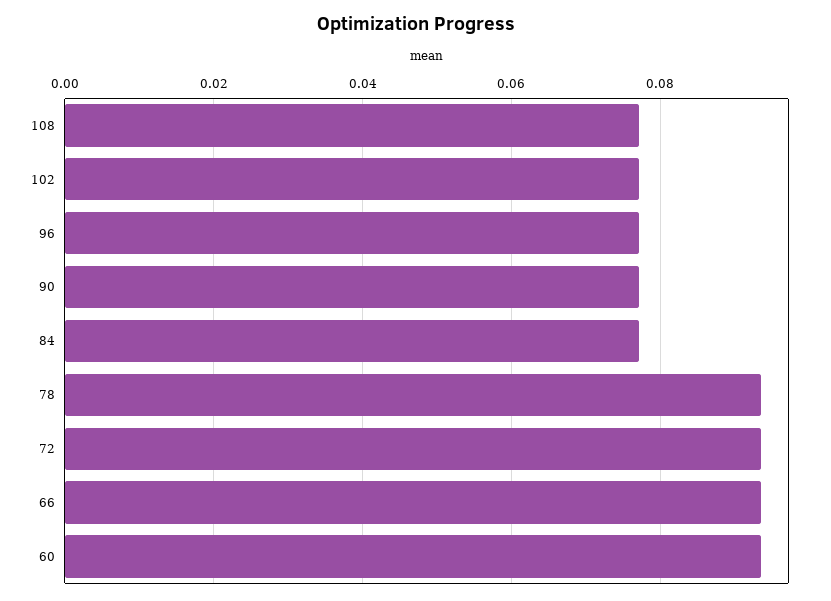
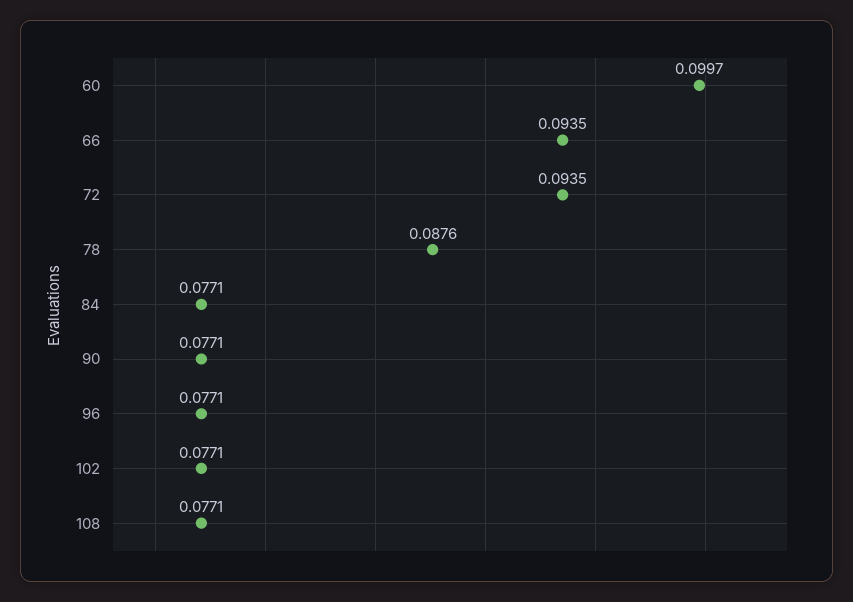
78: 0.094 -> 0.0876
60: 0.094 -> 0.0997

